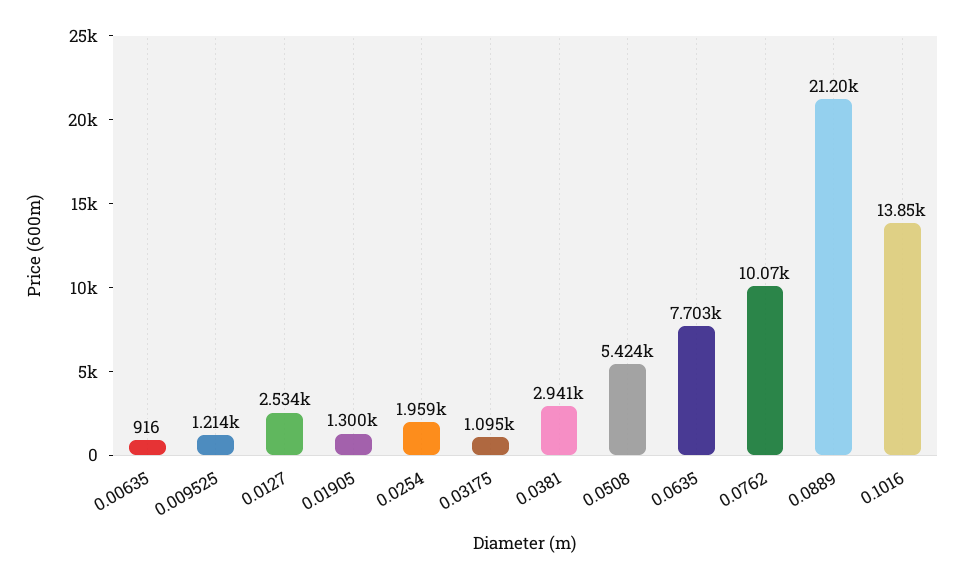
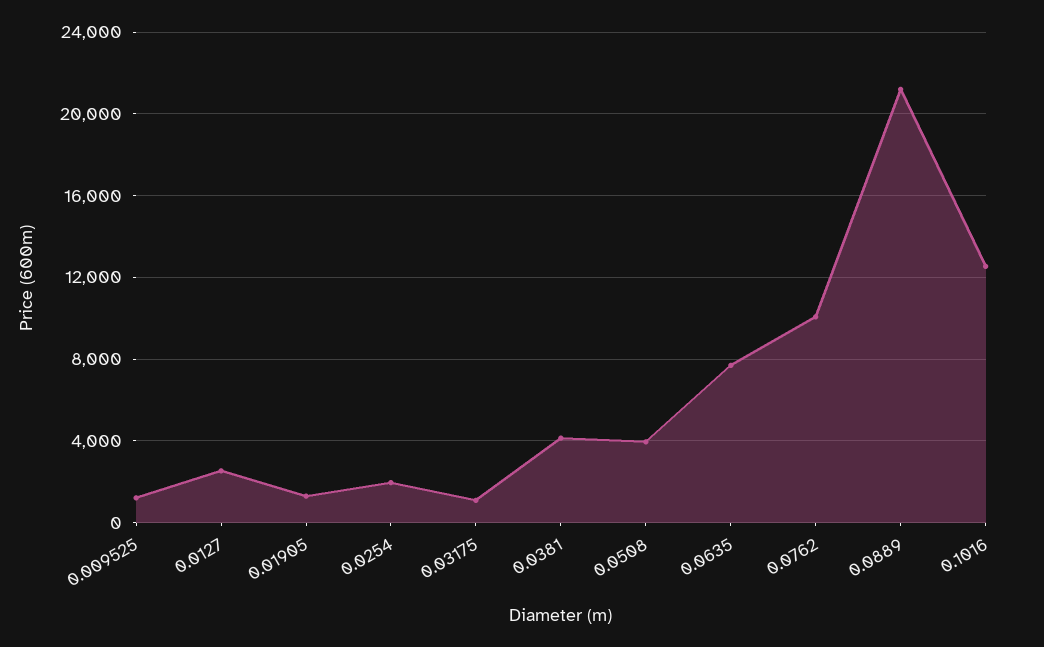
0.00635: 916 -> none
0.0381: 2941 -> 4000
0.0508: 5424 -> 4000
0.1016: 13850 -> 12500

